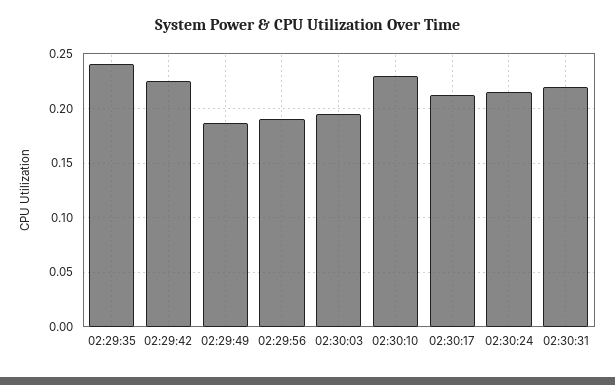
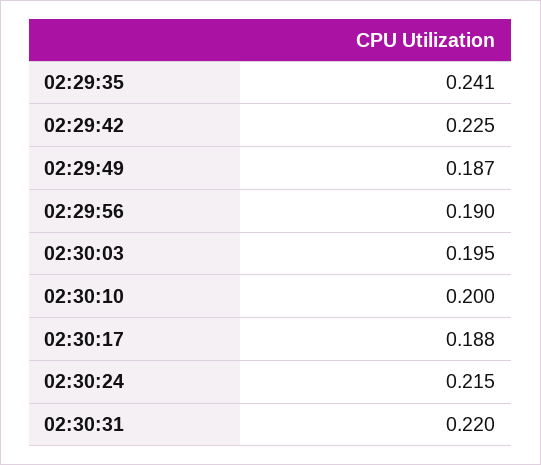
02:30:10: 0.23 -> 0.2
02:30:17: 0.21 -> 0.188

